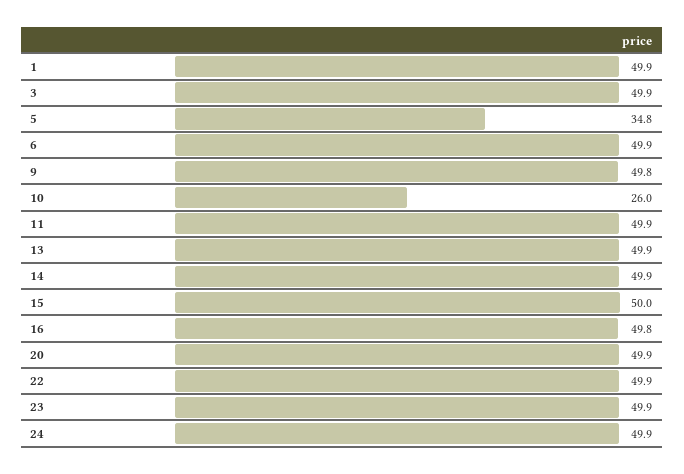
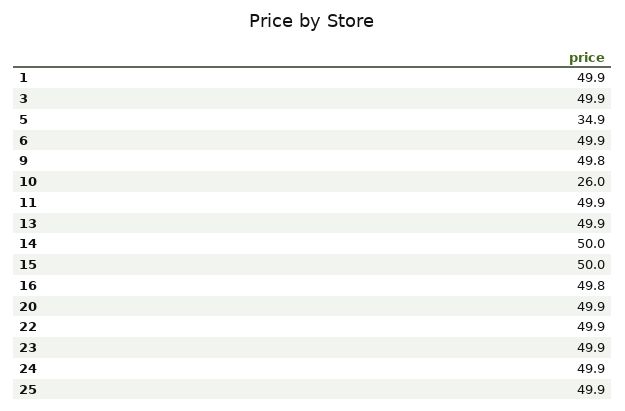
5: 34.8 -> 34.9
14: 49.9 -> 50
25: none -> 49.9

